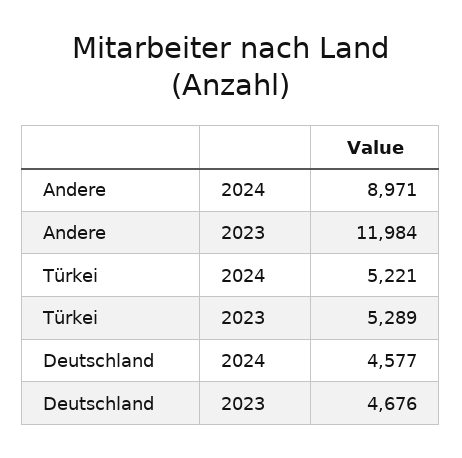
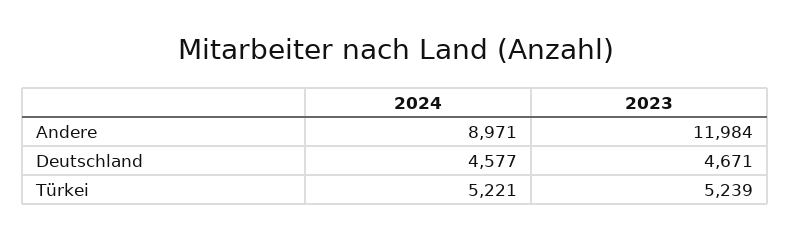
Türkei, 2023: 5289 -> 5239
Deutschland, 2023: 4676 -> 4671

